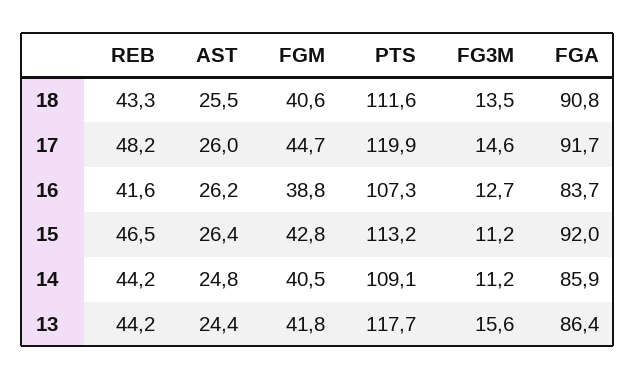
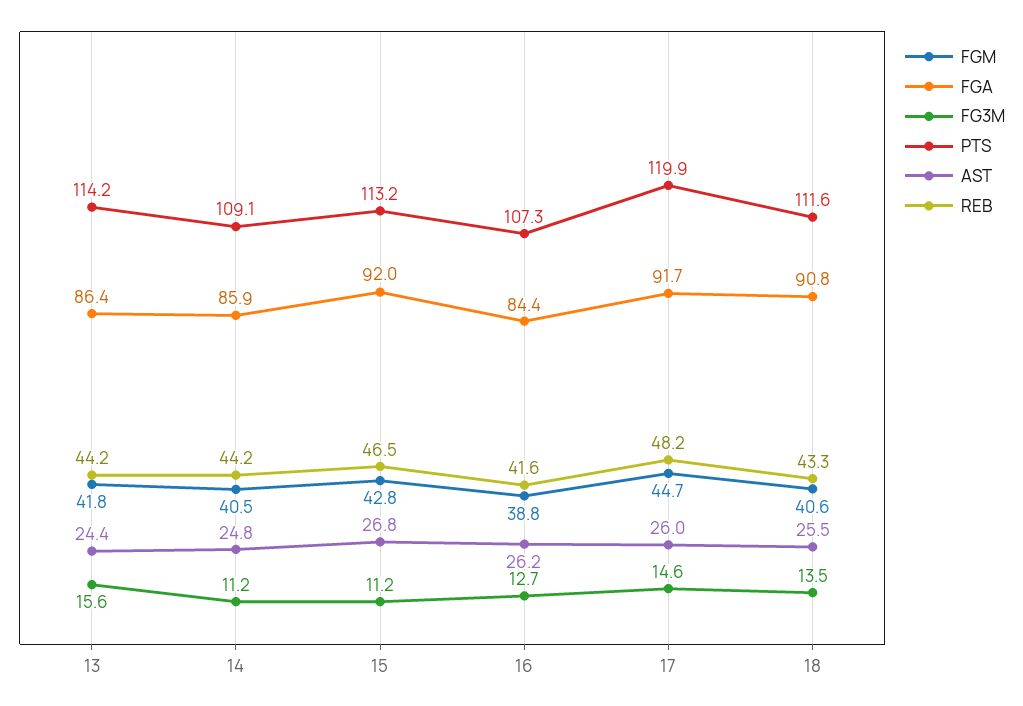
FGA, 16: 83.7 -> 84.4
AST, 15: 26.4 -> 26.8
PTS, 13: 117.7 -> 114.2

